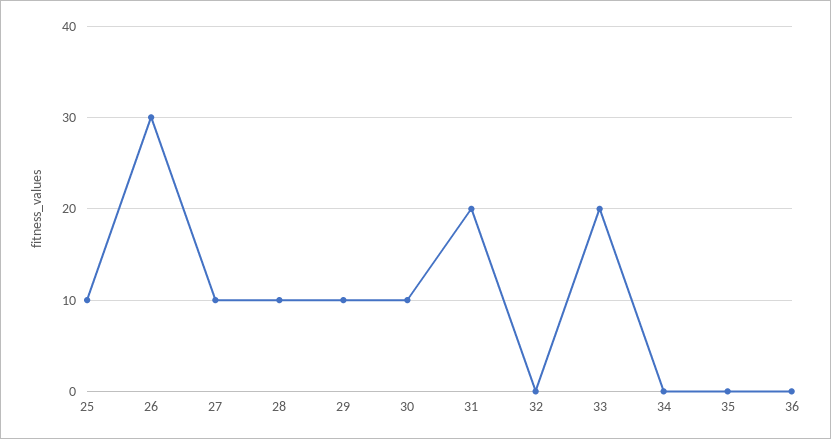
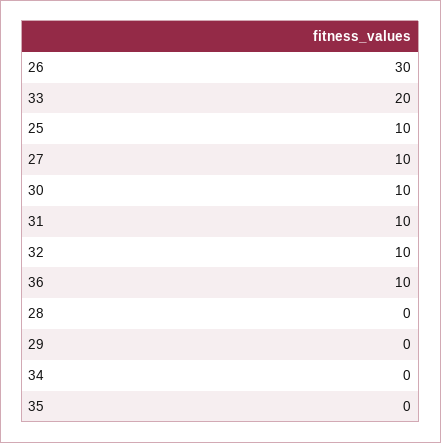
28: 10 -> 0
29: 10 -> 0
31: 20 -> 10
32: 0 -> 10
36: 0 -> 10

